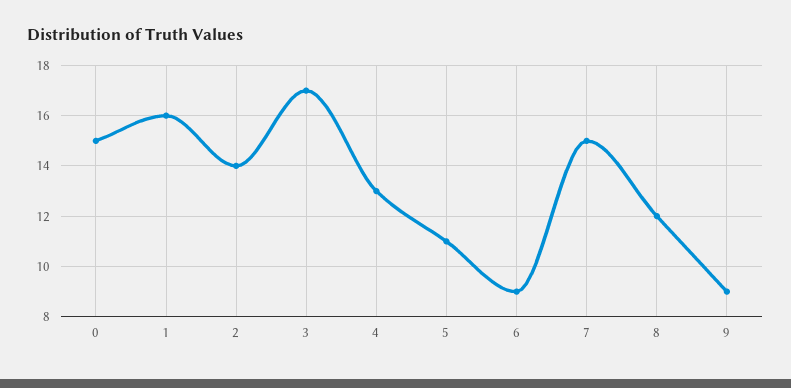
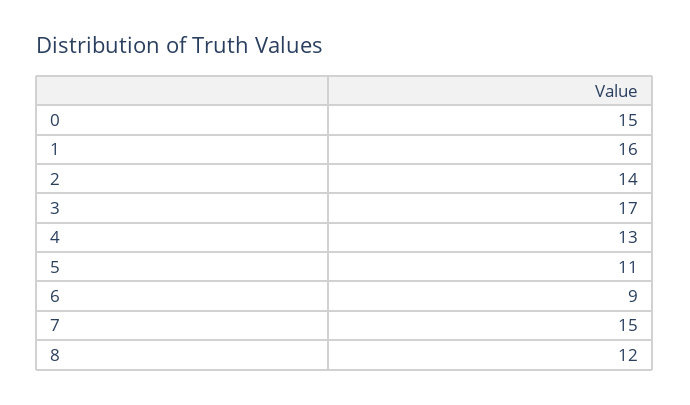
9: 9 -> none

